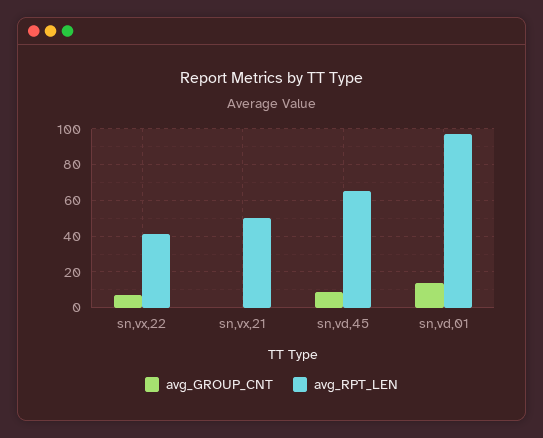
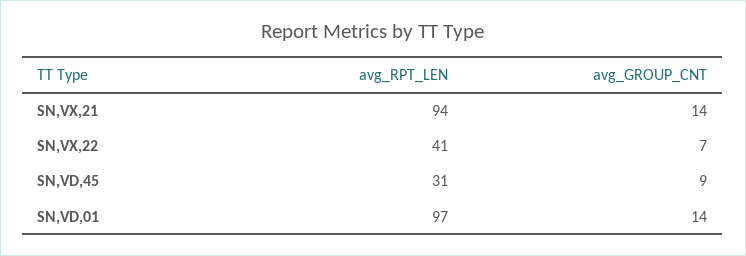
avg_GROUP_CNT, sn,vx,21: 0 -> 14
avg_RPT_LEN, sn,vx,21: 50 -> 94
avg_RPT_LEN, sn,vd,45: 65 -> 31

